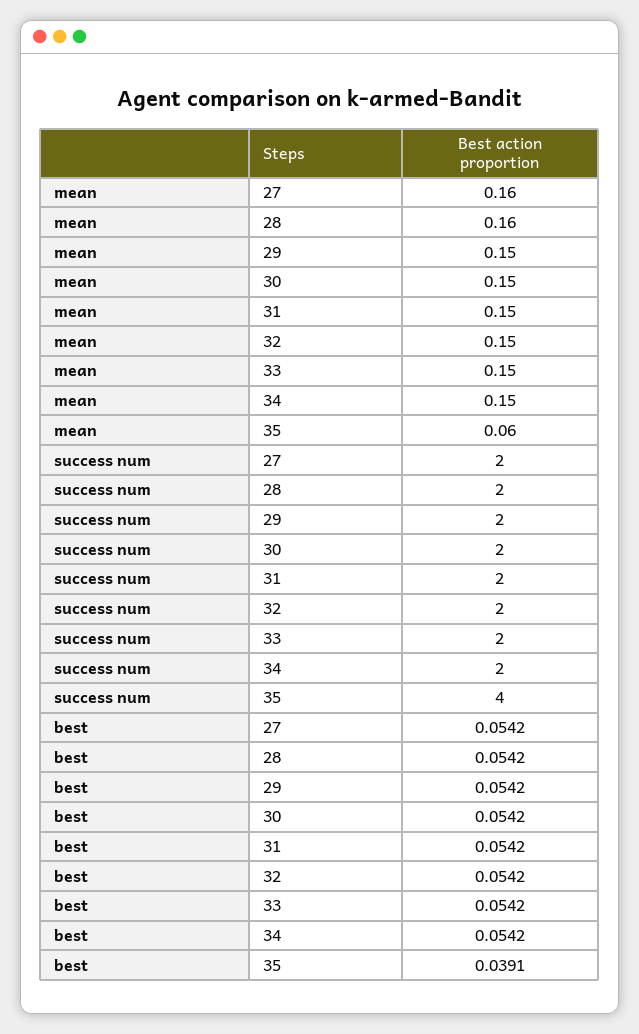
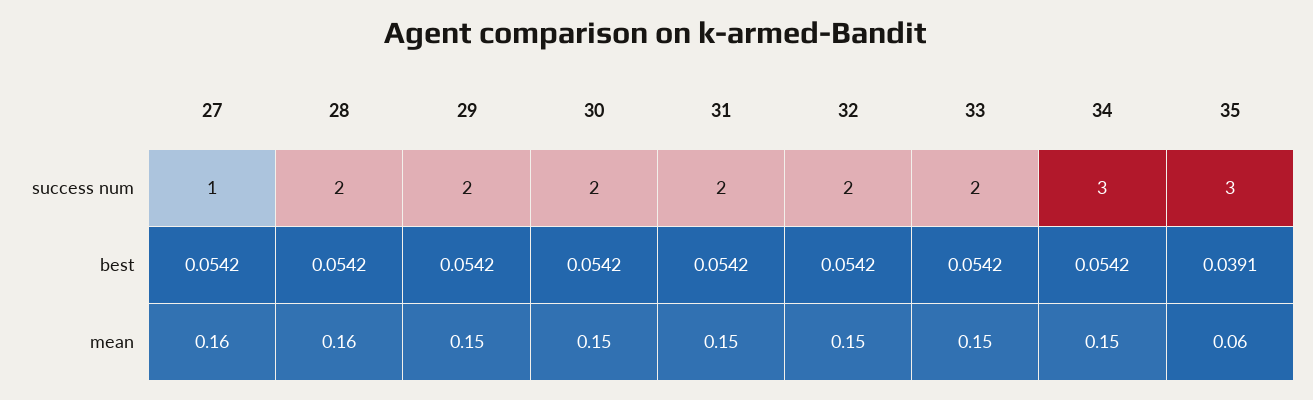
success num, 27: 2 -> 1
success num, 34: 2 -> 3
success num, 35: 4 -> 3

